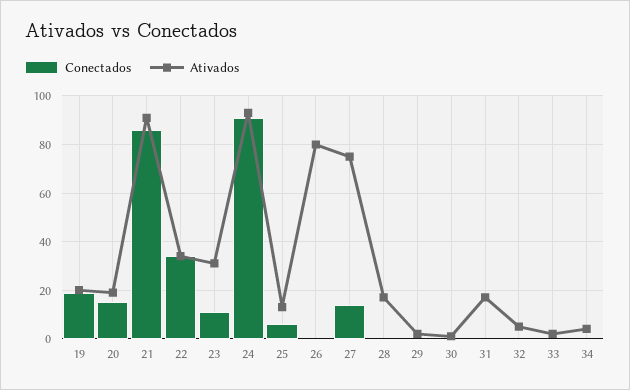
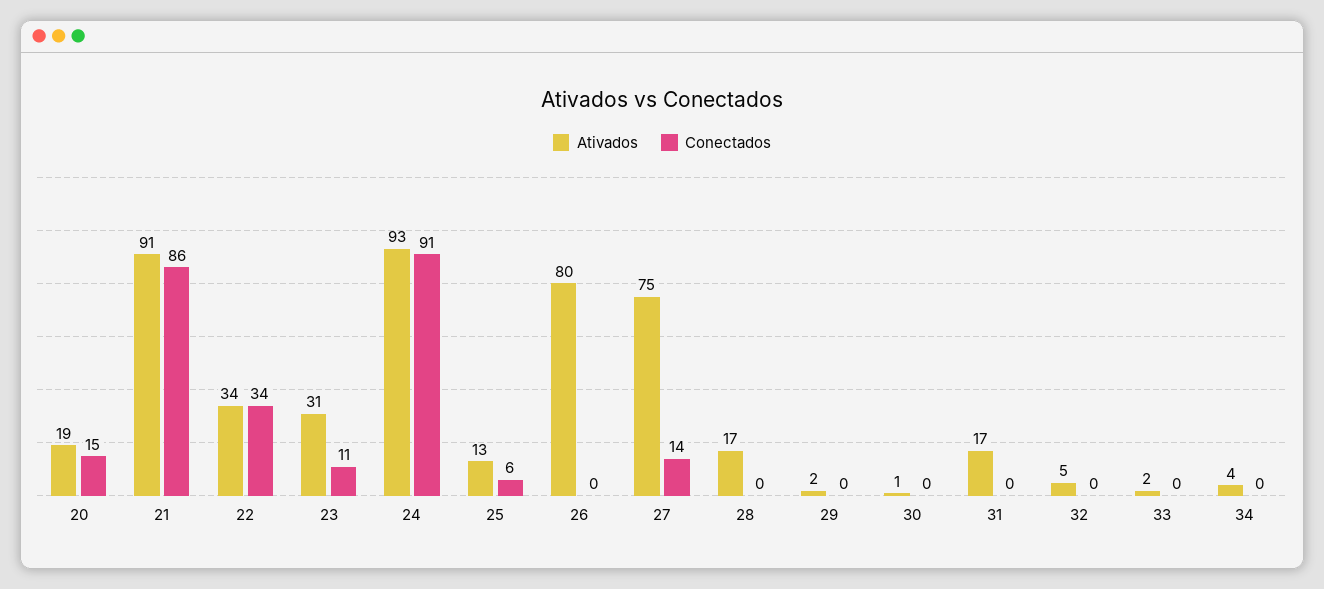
Conectados, 19: 20 -> none
Ativados, 19: 20 -> none

